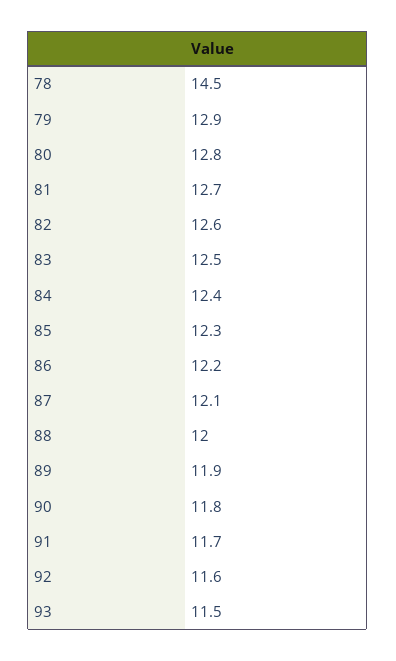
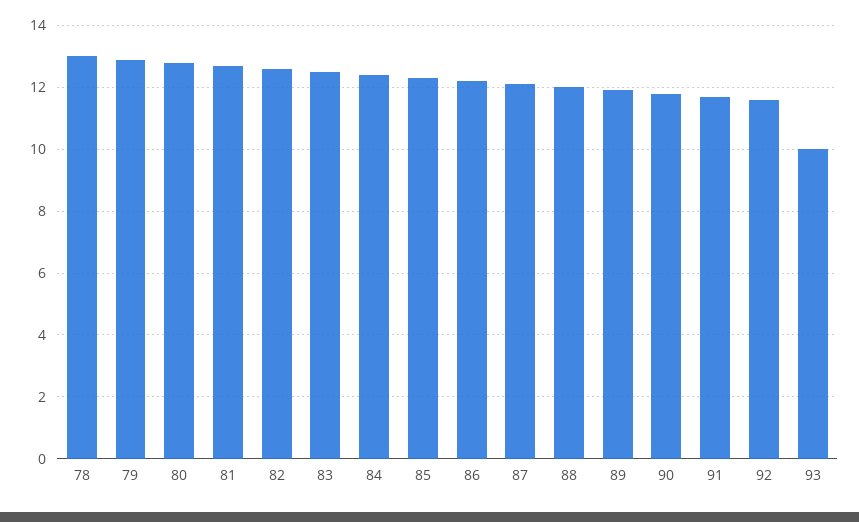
78: 14.5 -> 13
93: 11.5 -> 10

